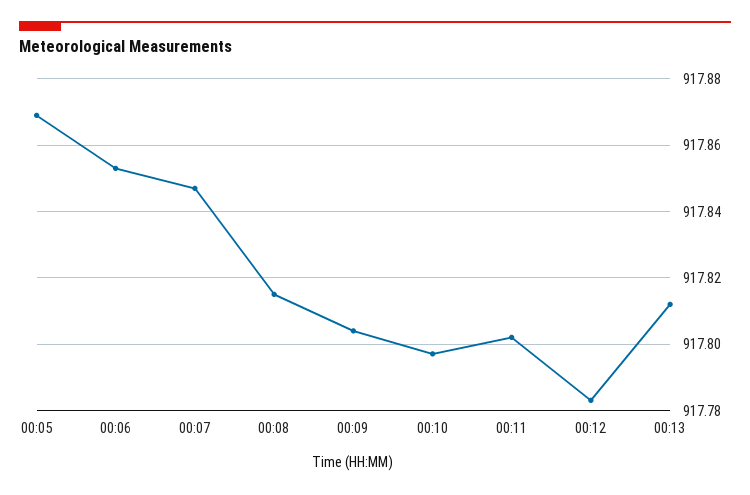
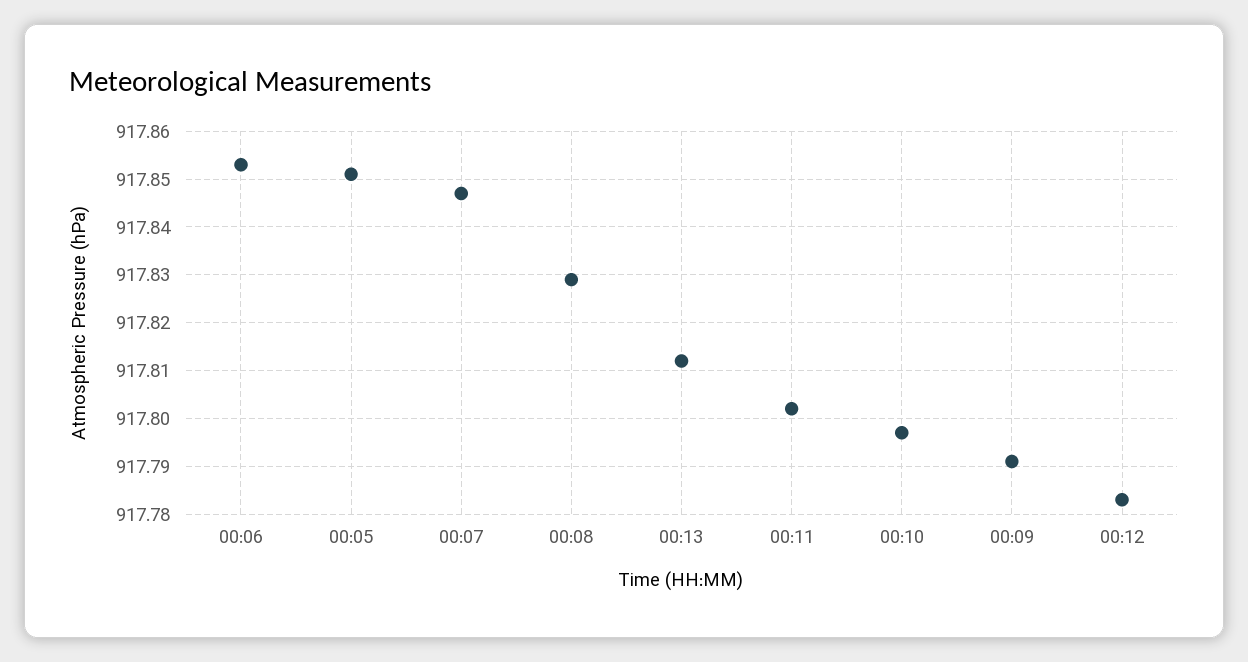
00:05: 917.87 -> 917.85
00:08: 917.815 -> 917.83
00:09: 917.805 -> 917.79

